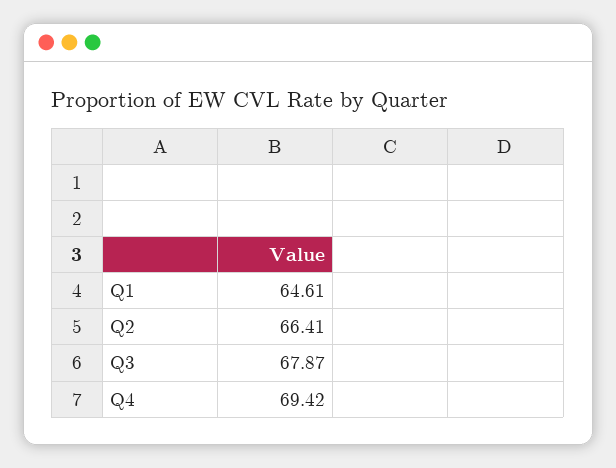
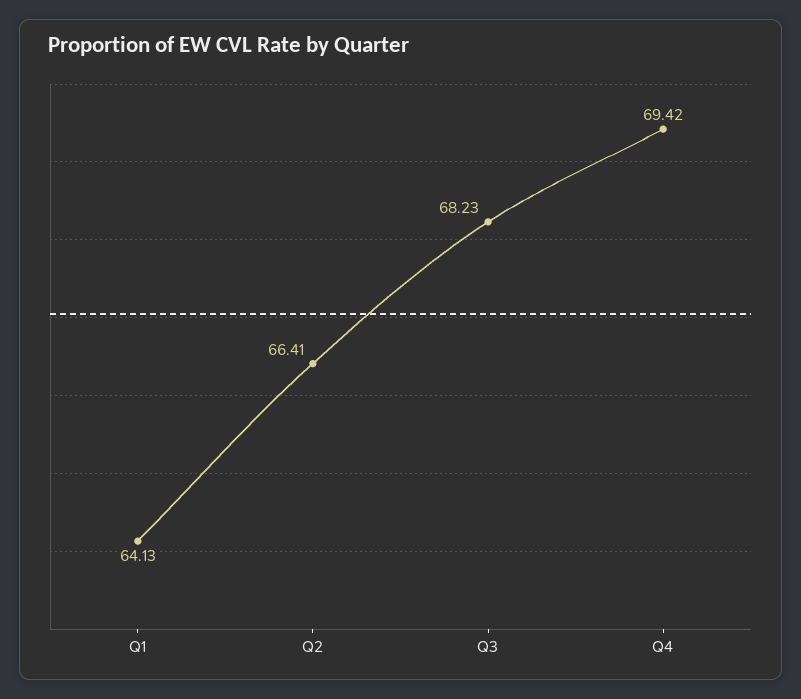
Q1: 64.61 -> 64.13
Q3: 67.87 -> 68.23

